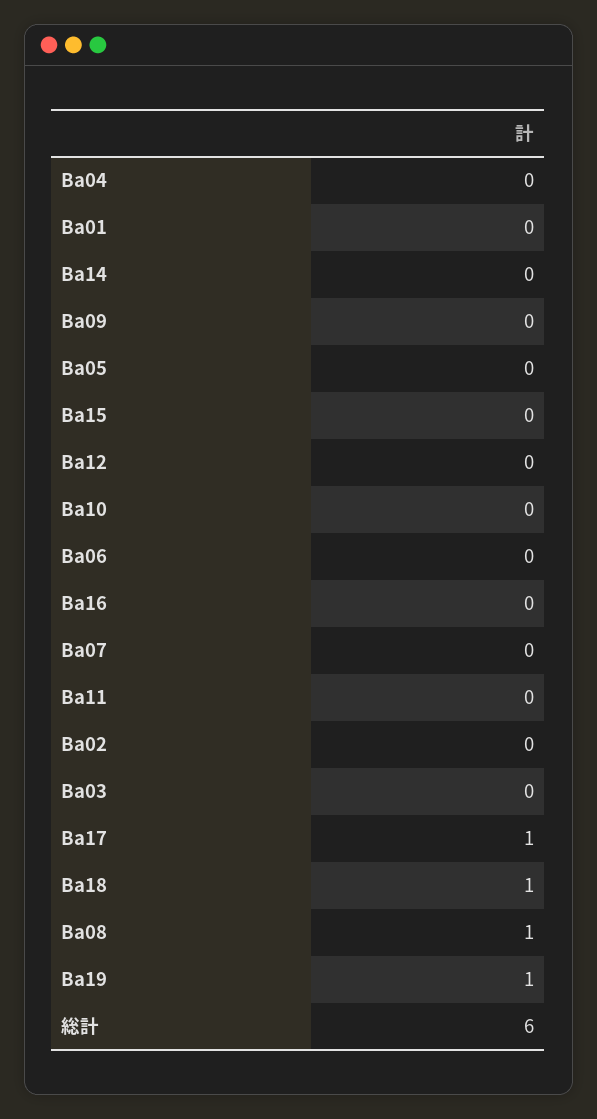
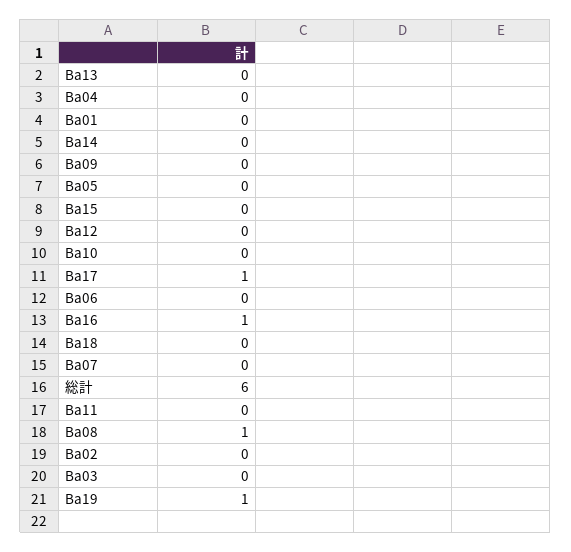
Ba16: 0 -> 1
Ba18: 1 -> 0
Ba13: none -> 0

